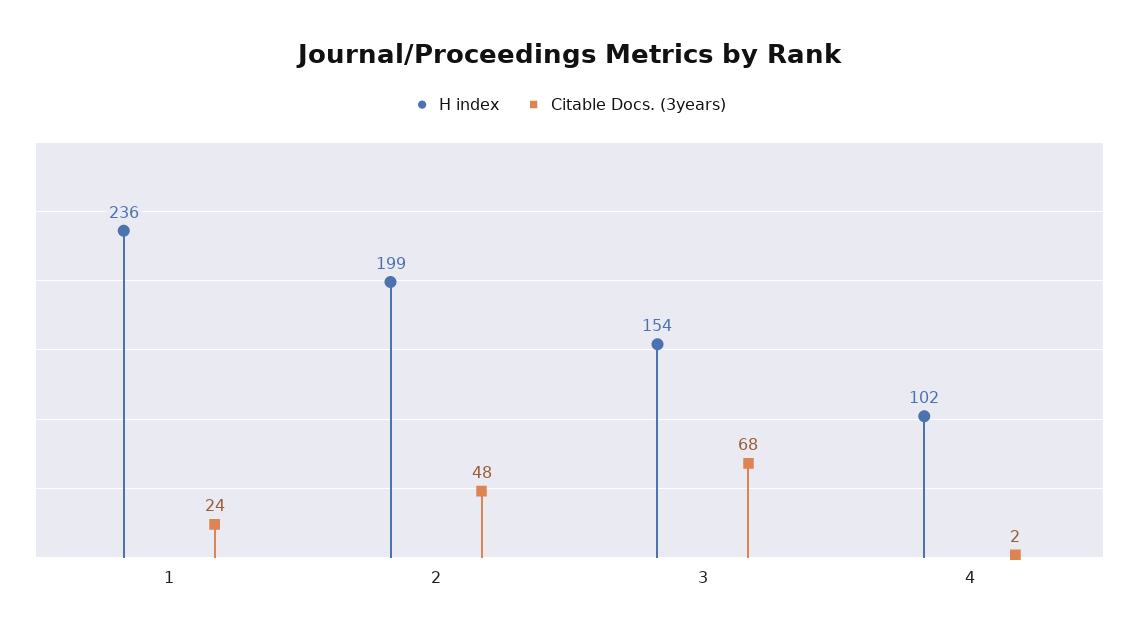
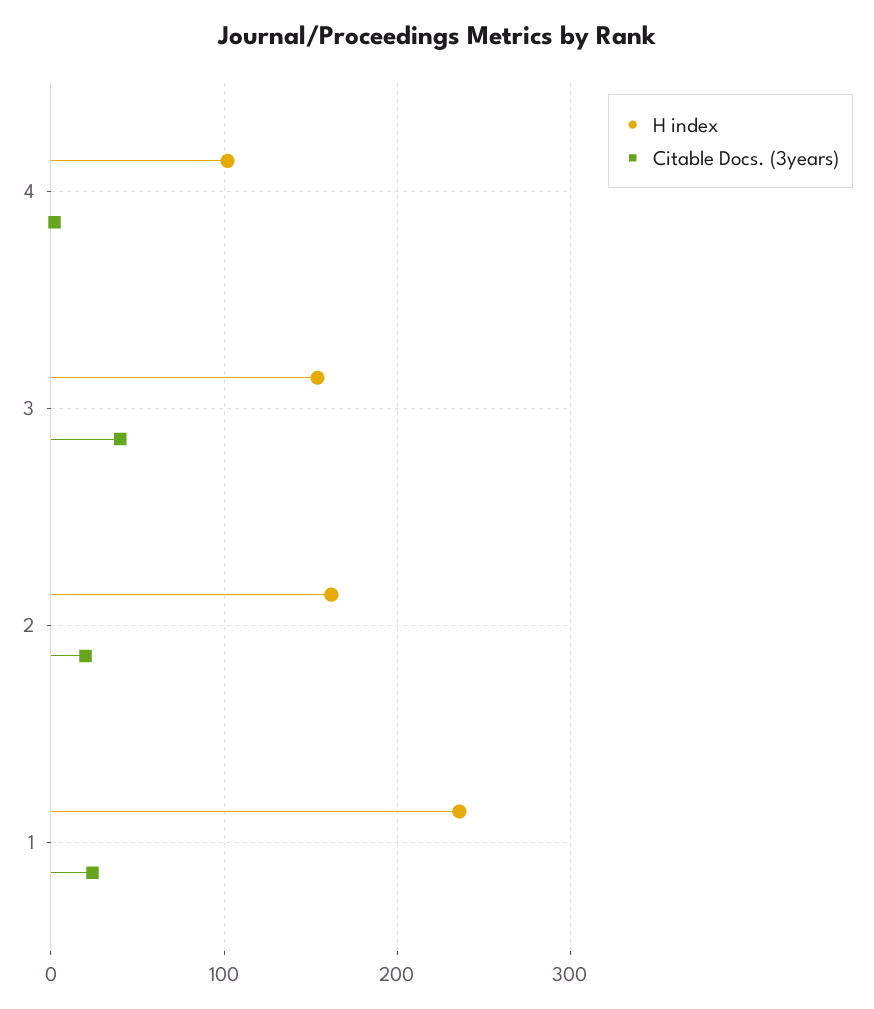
H index, 2: 199 -> 160
Citable Docs. (3years), 2: 48 -> 20
Citable Docs. (3years), 3: 68 -> 40

